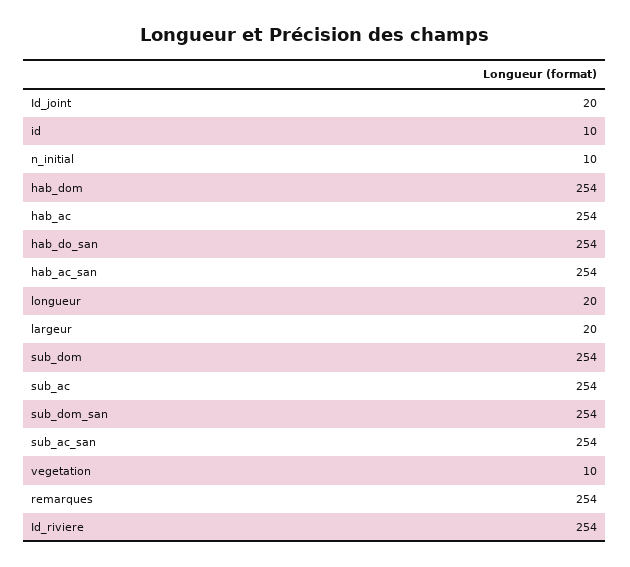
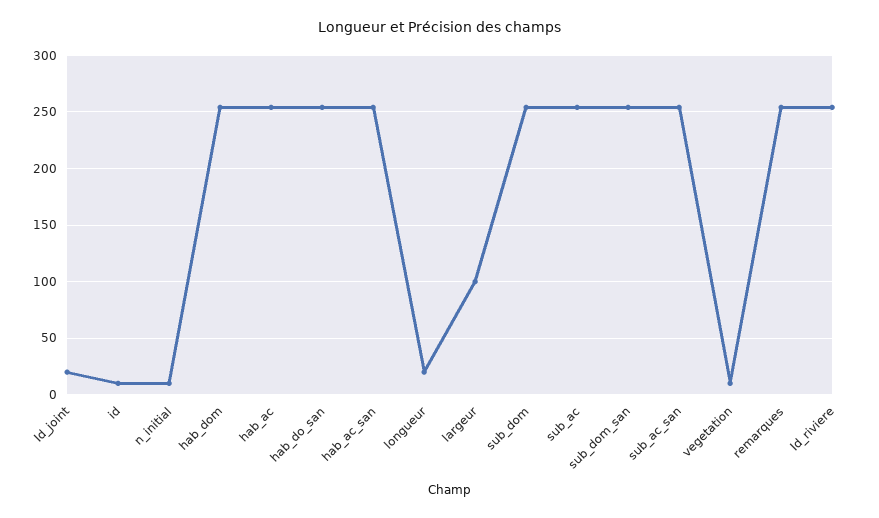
largeur: 20 -> 100

